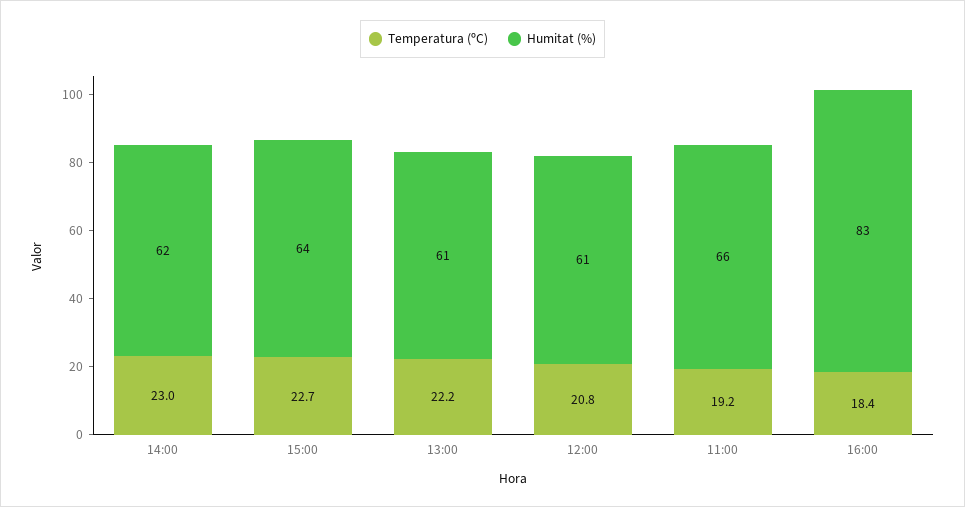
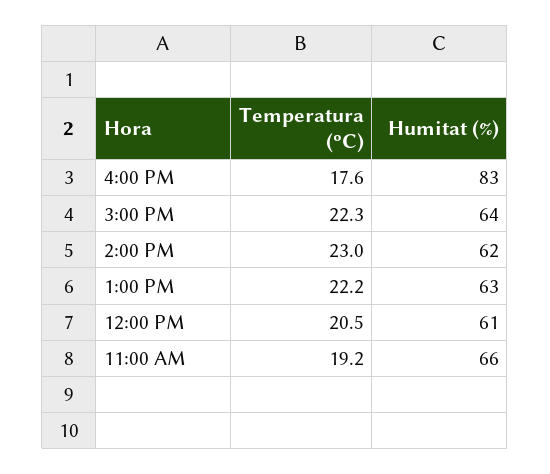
Temperatura (ºC), 15:00: 22.7 -> 22.3
Humitat (%), 13:00: 61 -> 63
Temperatura (ºC), 12:00: 20.8 -> 20.5
Temperatura (ºC), 16:00: 18.4 -> 17.6

